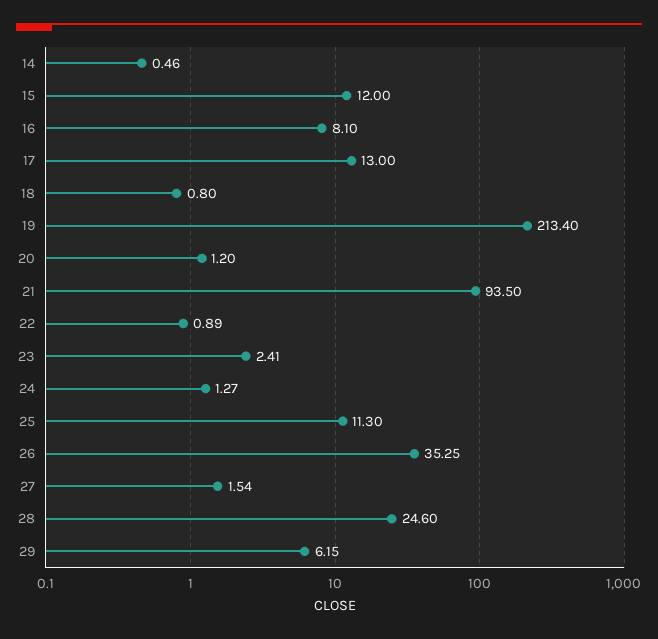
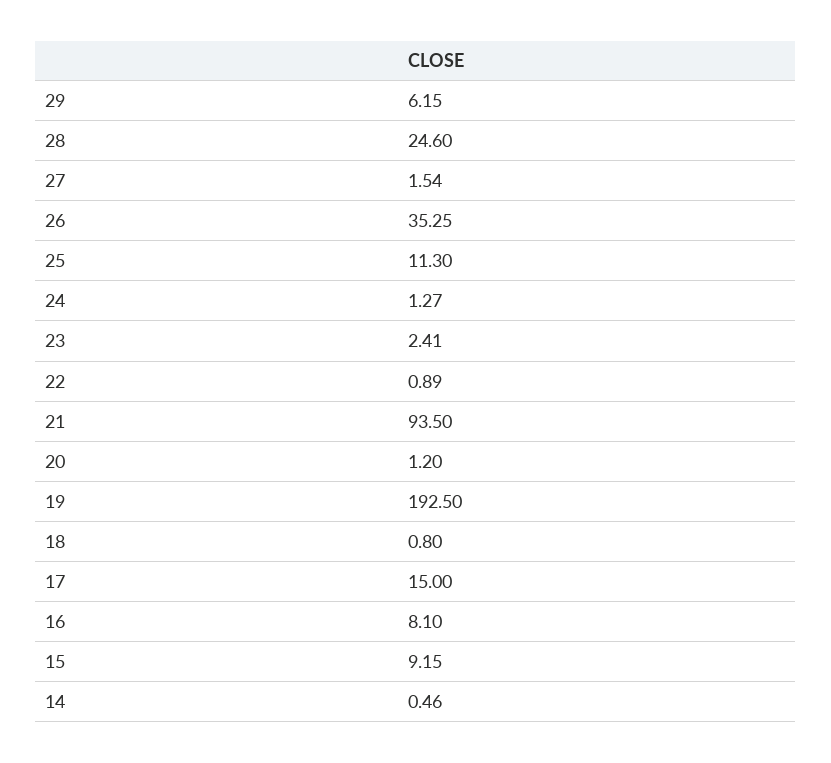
15: 12 -> 9.15
17: 13 -> 15
19: 213.4 -> 192.5

